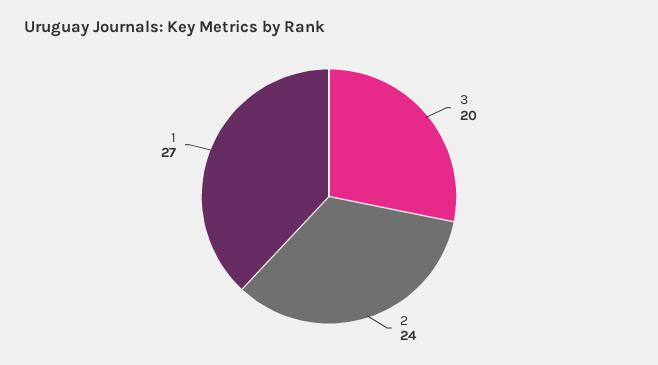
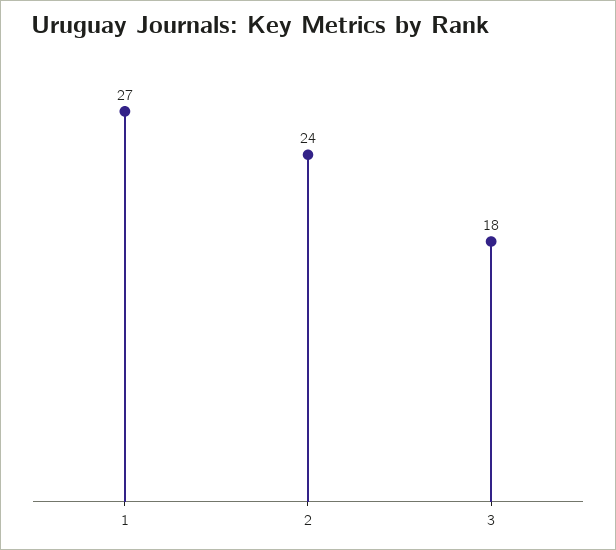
3: 20 -> 18

